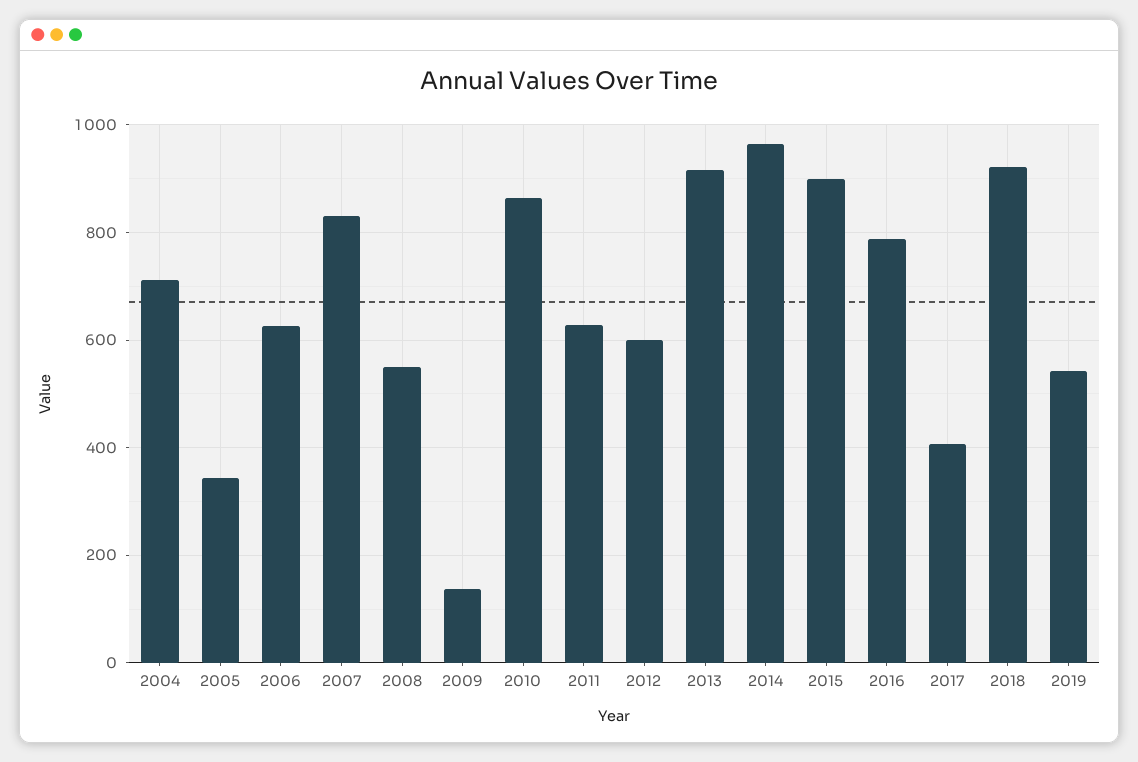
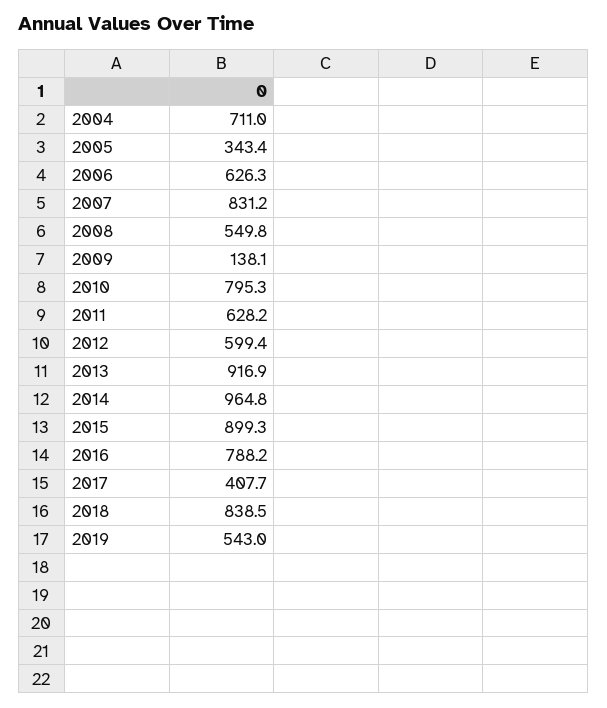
2010: 860 -> 795.3
2018: 920 -> 838.5

